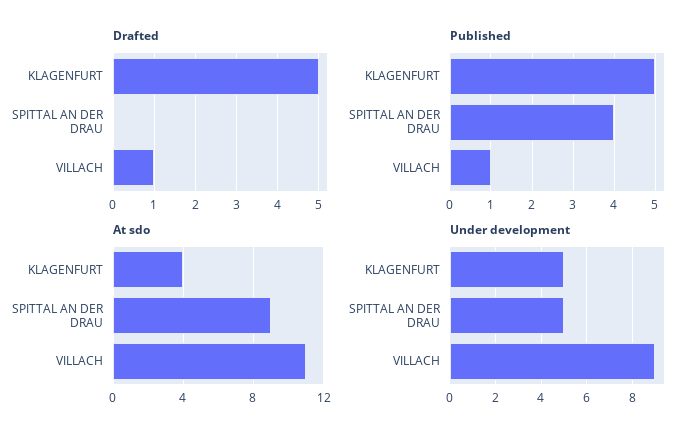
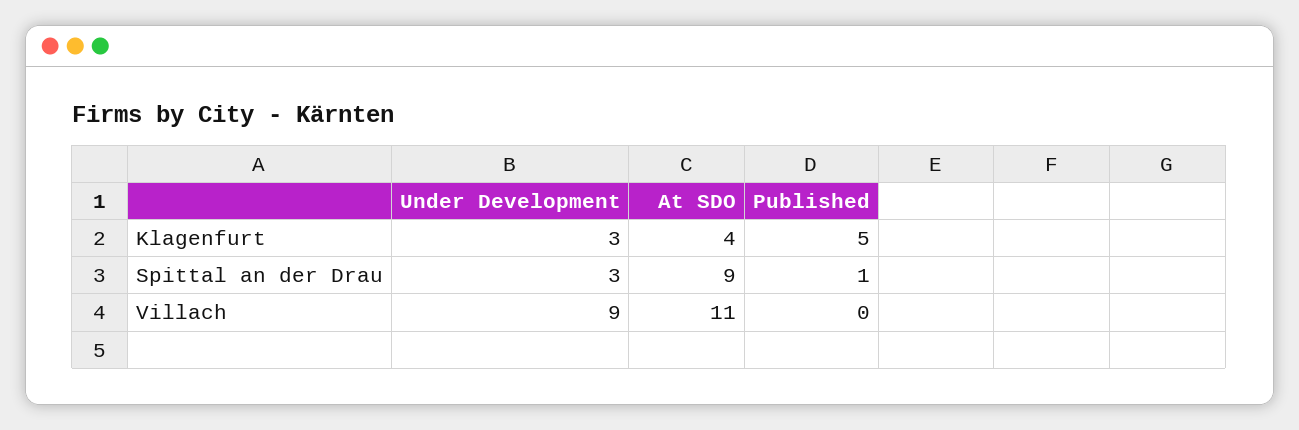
Drafted, KLAGENFURT: 5 -> none
Drafted, SPITTAL AN DER DRAU: 0 -> none
Drafted, VILLACH: 1 -> none
Published, SPITTAL AN DER DRAU: 4 -> 1
Published, VILLACH: 1 -> 0
Under development, KLAGENFURT: 5 -> 3
Under development, SPITTAL AN DER DRAU: 5 -> 3

